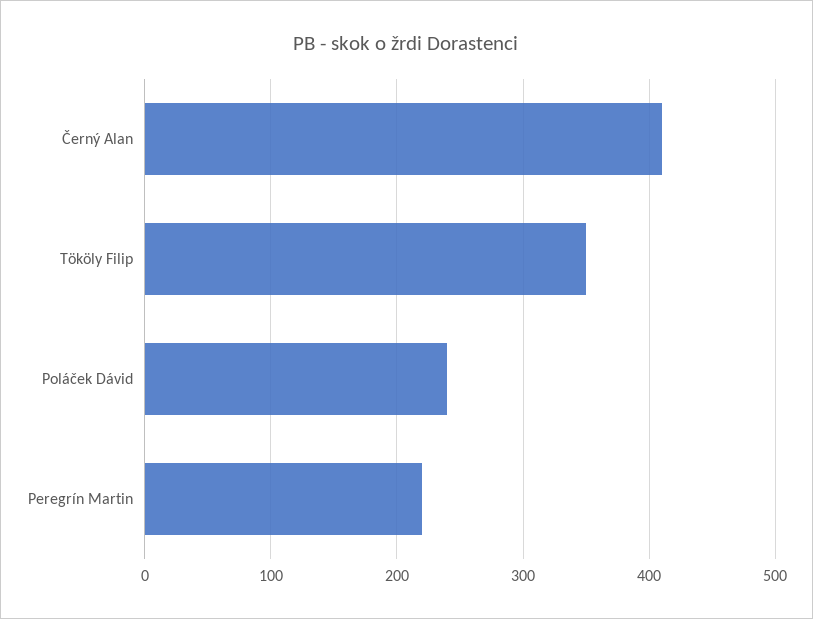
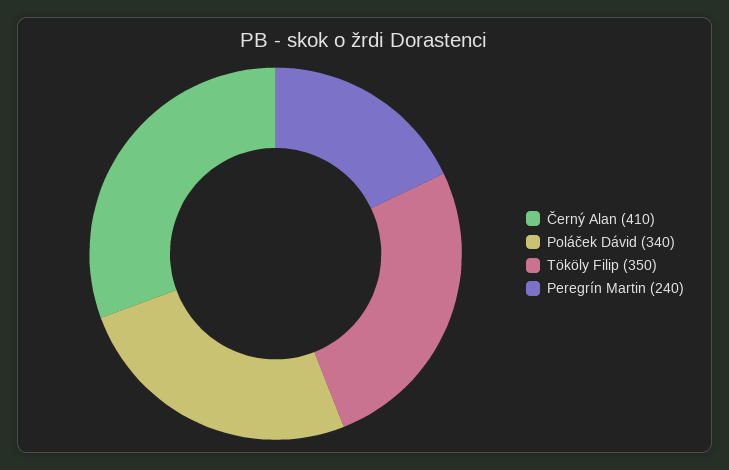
Poláček Dávid: 240 -> 340
Peregrín Martin: 220 -> 240

